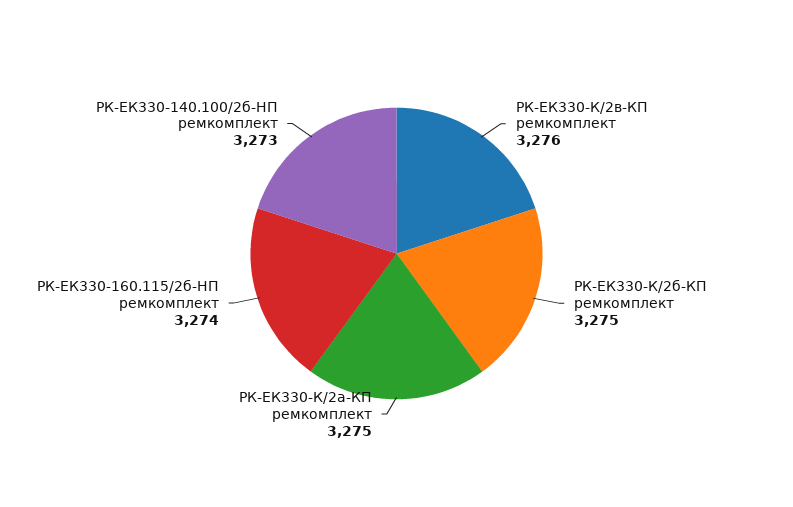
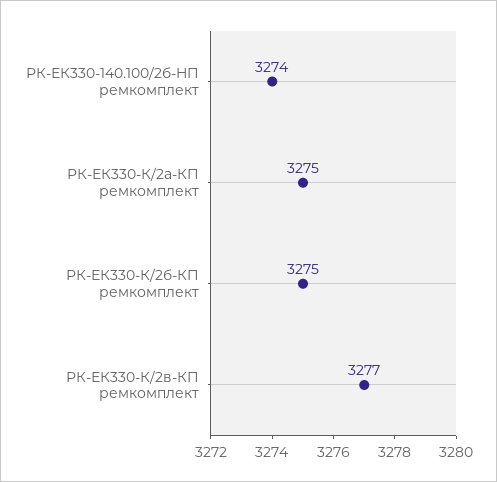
РК-ЕК330-К/2в-КП ремкомплект: 3276 -> 3277
РК-ЕК330-160.115/2б-HП ремкомплект: 3274 -> none
РК-ЕК330-140.100/2б-HП ремкомплект: 3273 -> 3274

